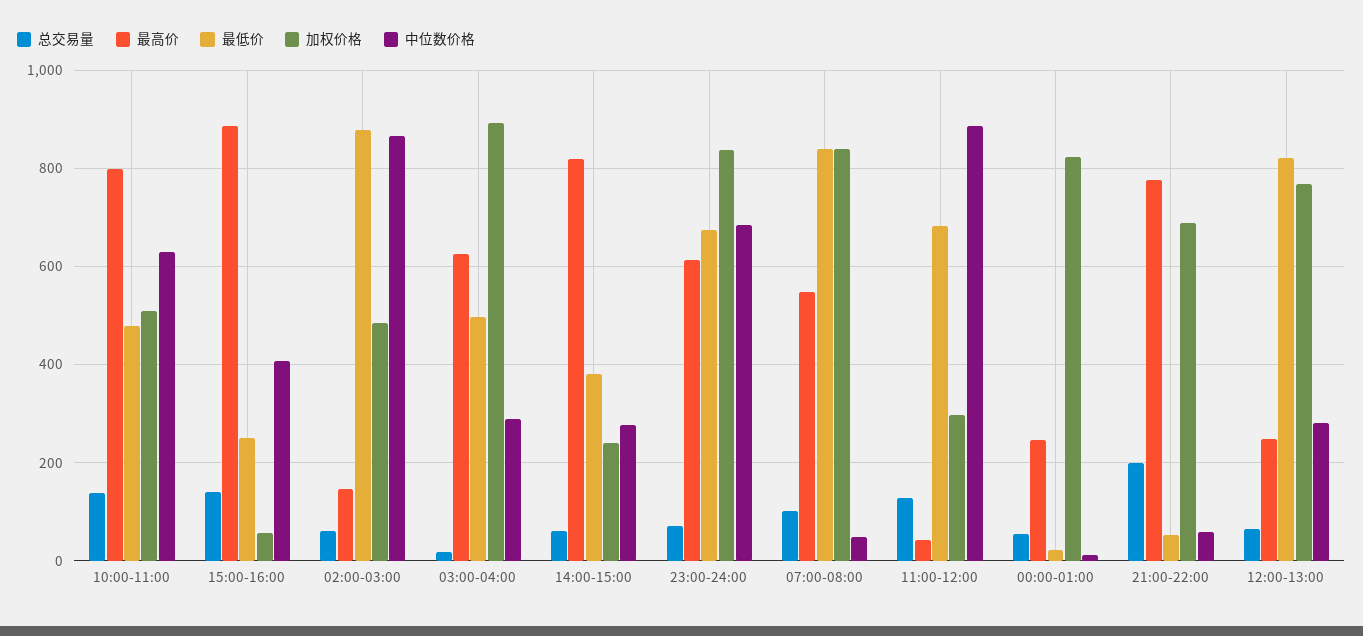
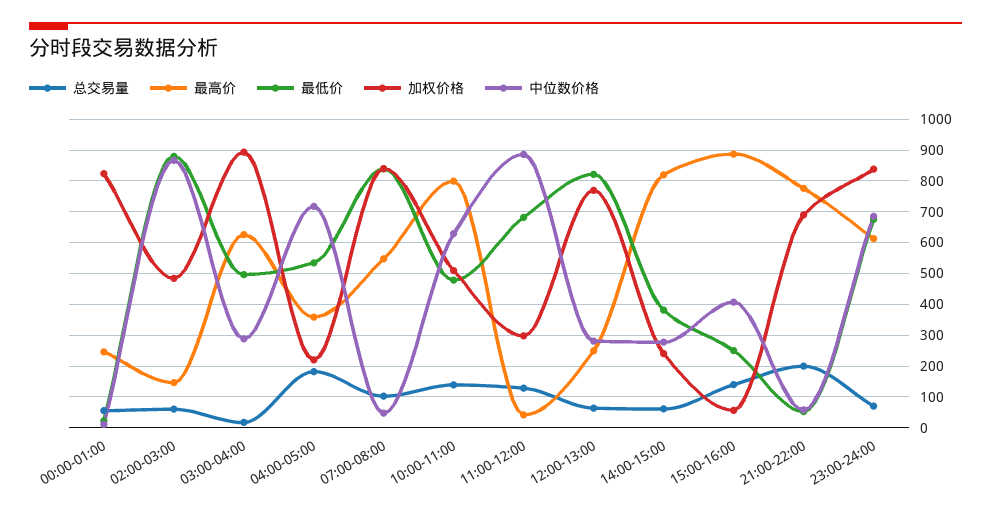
总交易量, 04:00-05:00: none -> 180
最高价, 04:00-05:00: none -> 360
最低价, 04:00-05:00: none -> 540
加权价格, 04:00-05:00: none -> 220
中位数价格, 04:00-05:00: none -> 720

